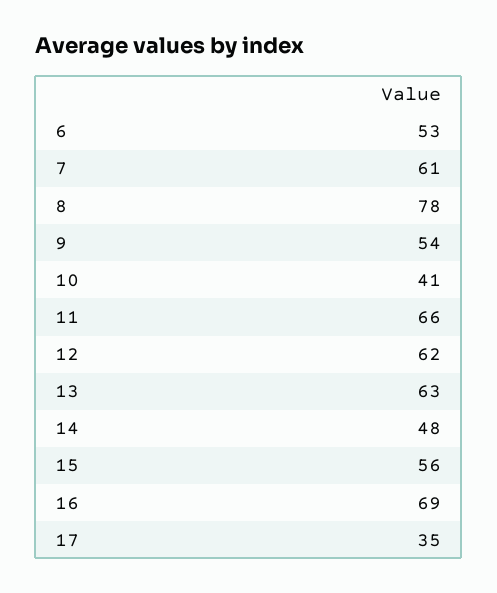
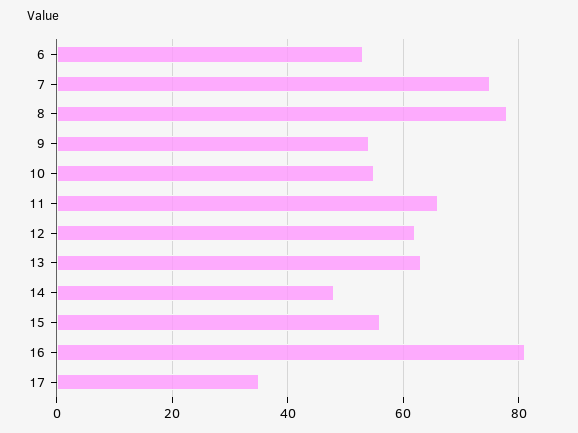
7: 61 -> 75
10: 41 -> 55
16: 69 -> 80

